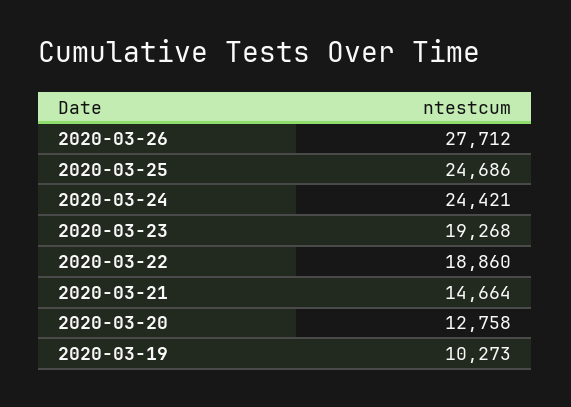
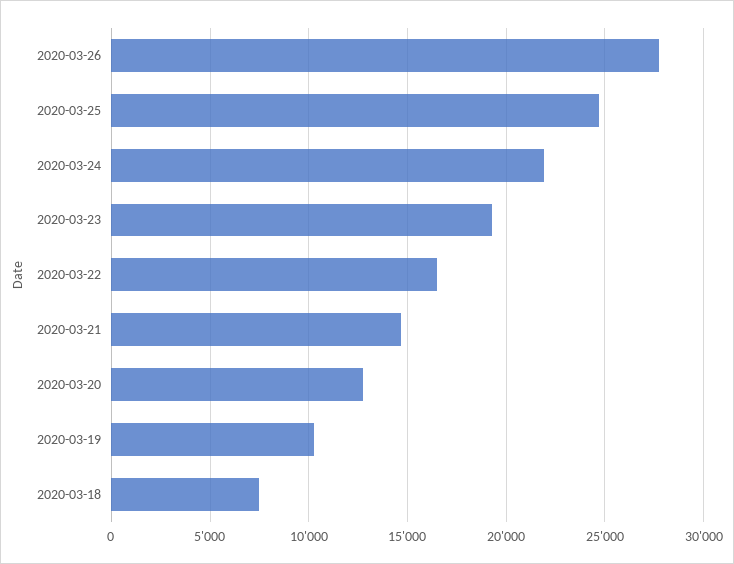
2020-03-24: 24421 -> 22000
2020-03-22: 18860 -> 16500
2020-03-18: none -> 7500

